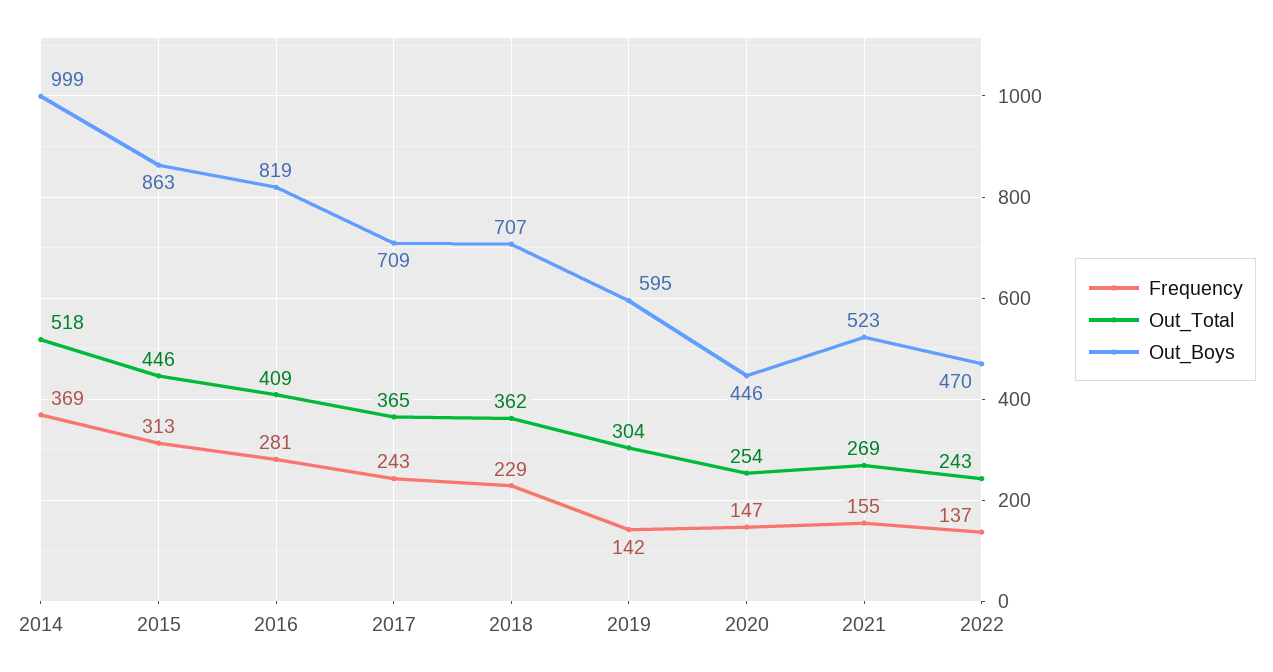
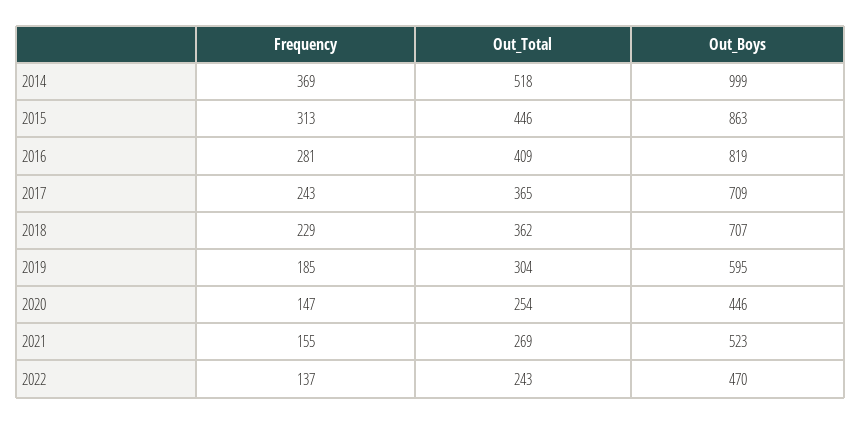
Frequency, 2019: 142 -> 185

